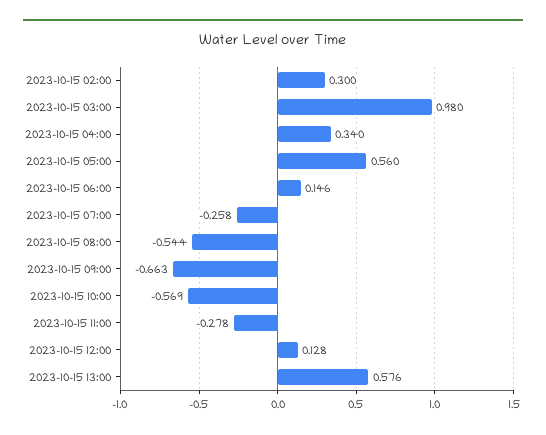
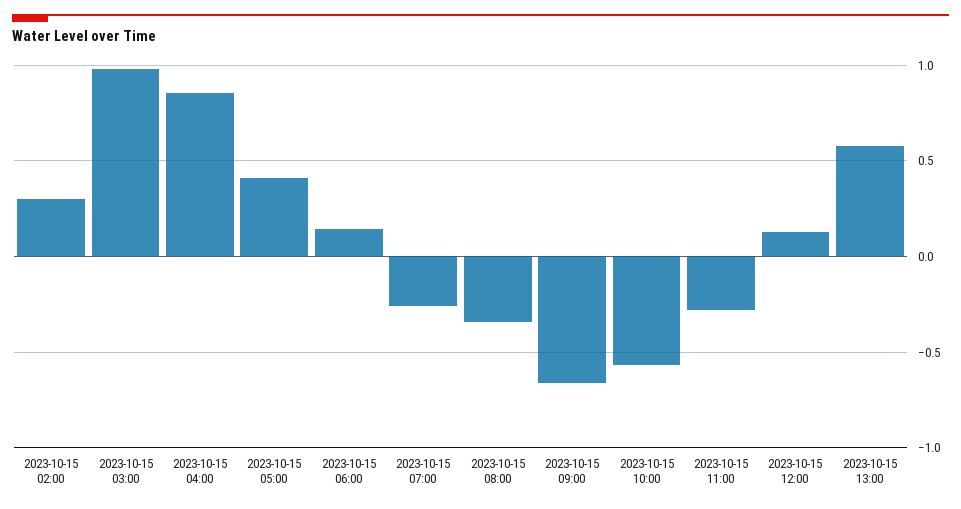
2023-10-15 04:00: 0.34 -> 0.85
2023-10-15 05:00: 0.56 -> 0.4
2023-10-15 08:00: -0.544 -> -0.35

